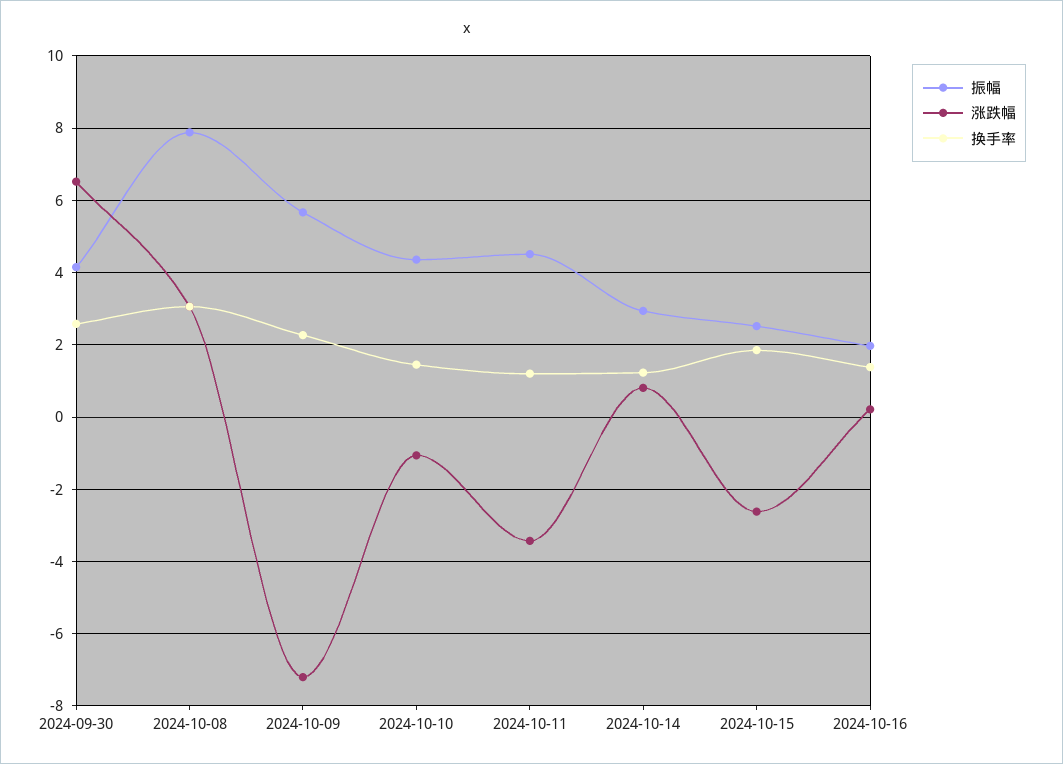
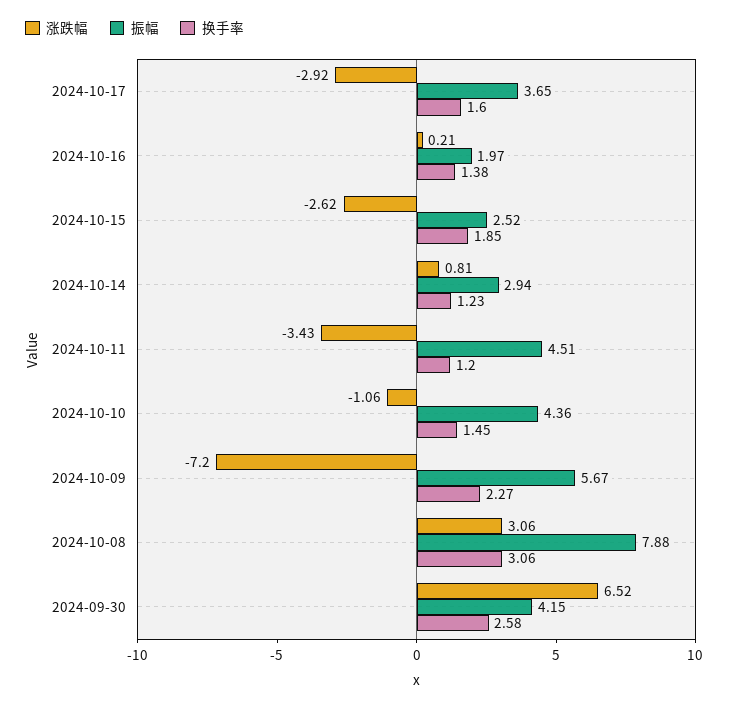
涨跌幅, 2024-10-17: none -> -2.92
振幅, 2024-10-17: none -> 3.65
换手率, 2024-10-17: none -> 1.6

